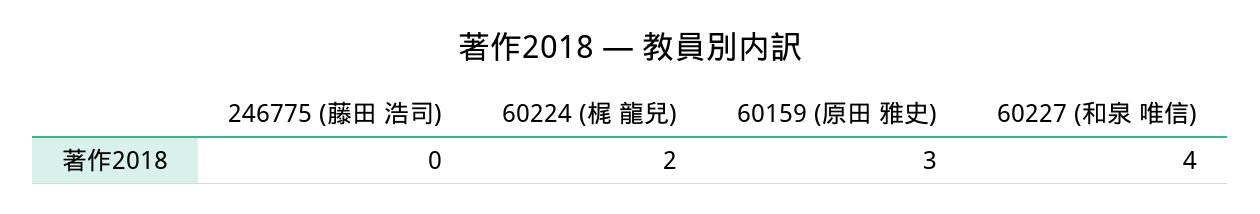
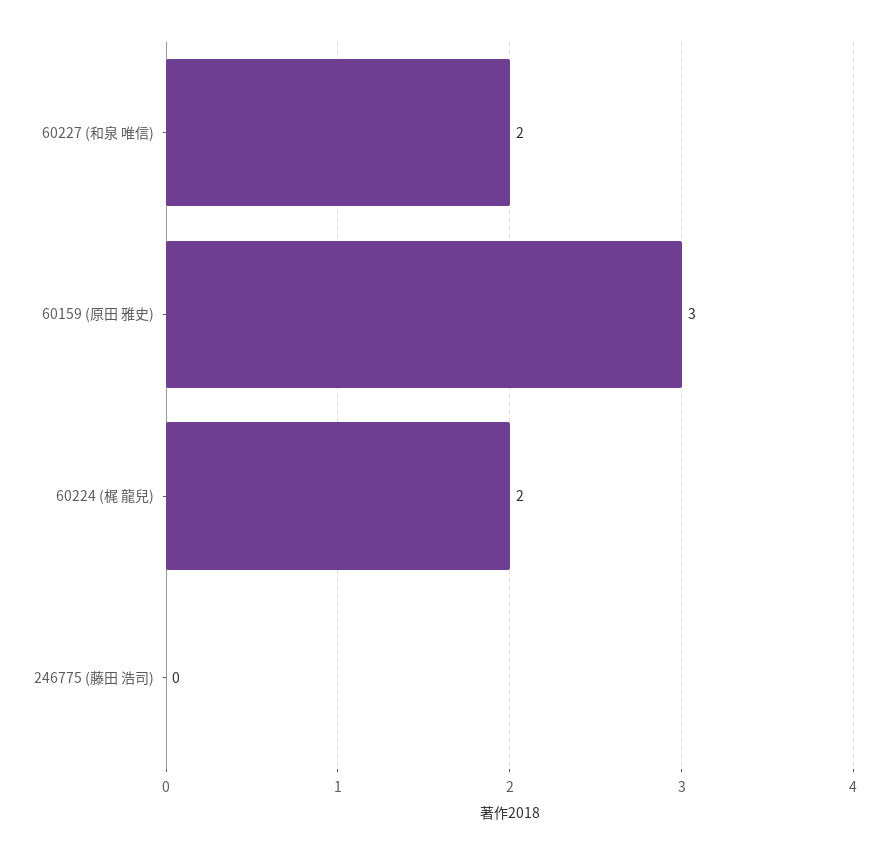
60227 (和泉 唯信): 4 -> 2

